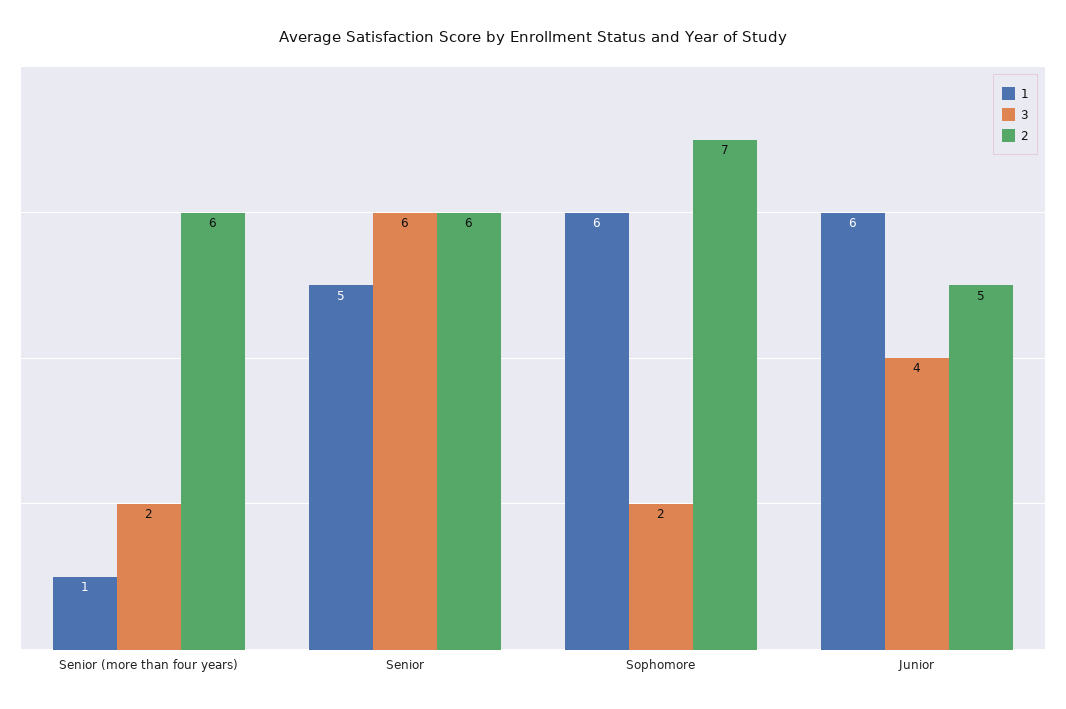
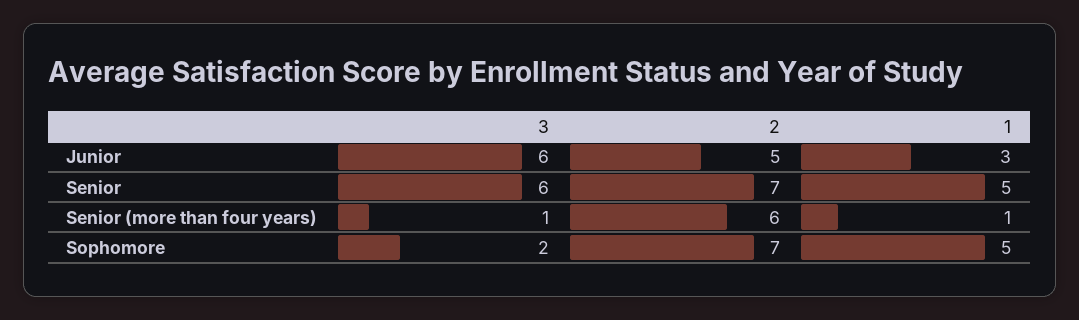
3, Senior (more than four years): 2 -> 1
2, Senior: 6 -> 7
1, Sophomore: 6 -> 5
1, Junior: 6 -> 3
3, Junior: 4 -> 6

